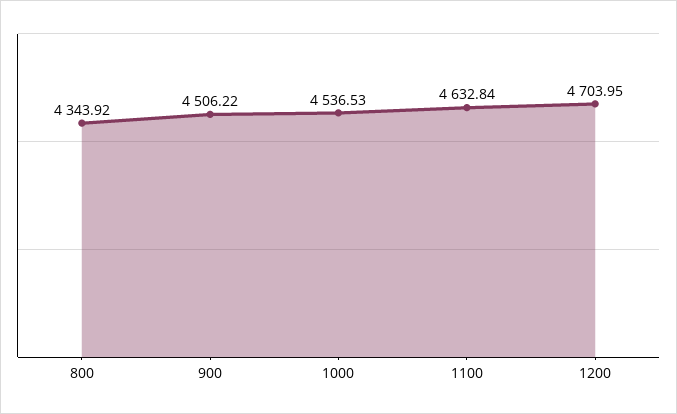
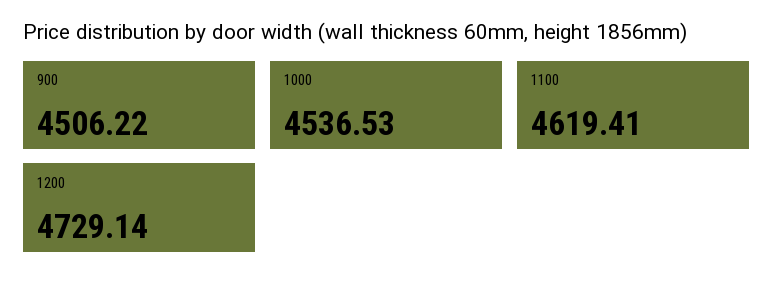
800: 4343.92 -> none
1100: 4632.84 -> 4619.41
1200: 4703.95 -> 4729.14

